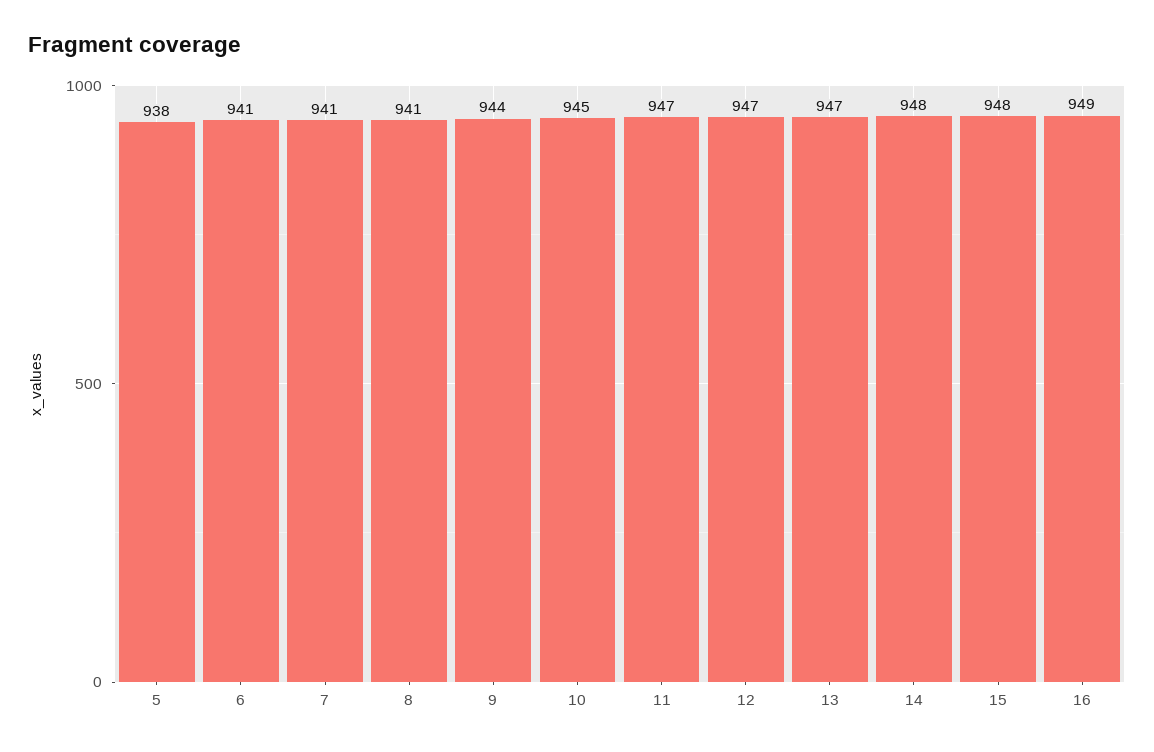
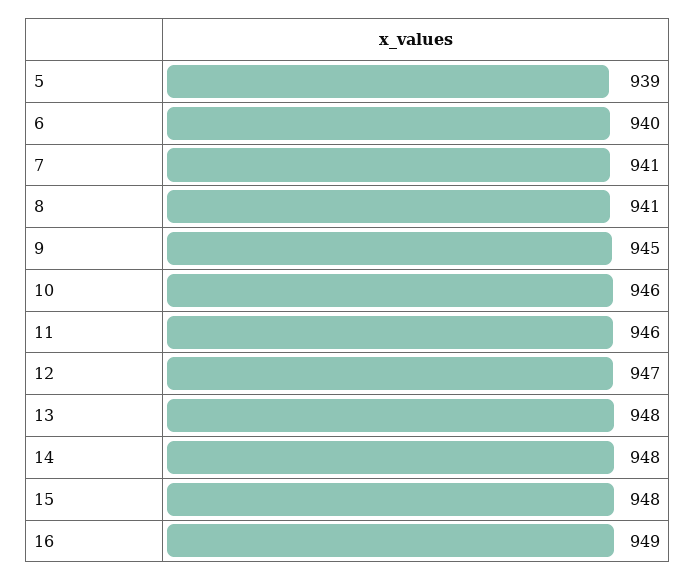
5: 938 -> 939
6: 941 -> 940
9: 944 -> 945
10: 945 -> 946
11: 947 -> 946
13: 947 -> 948

